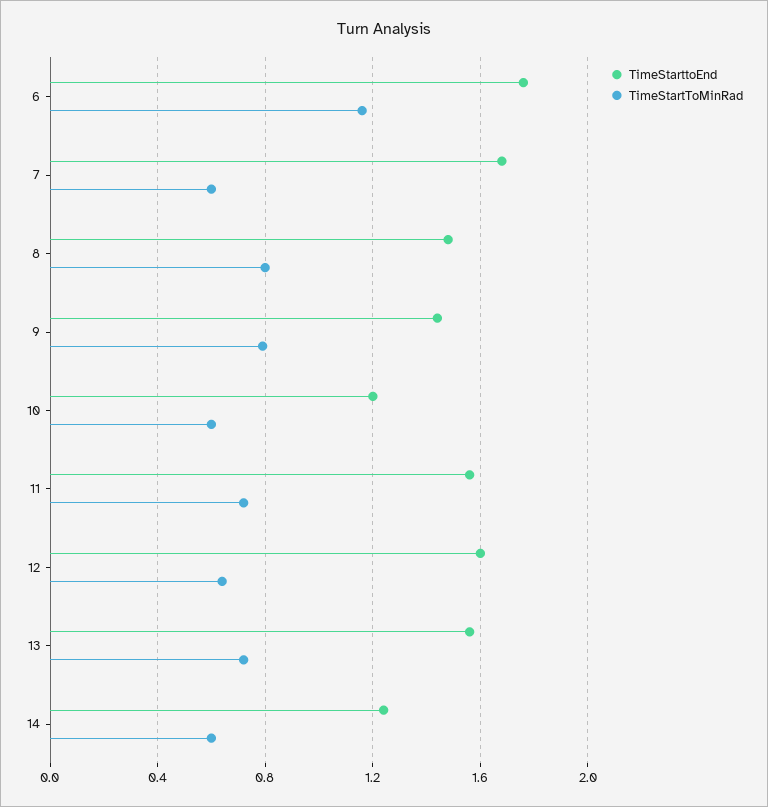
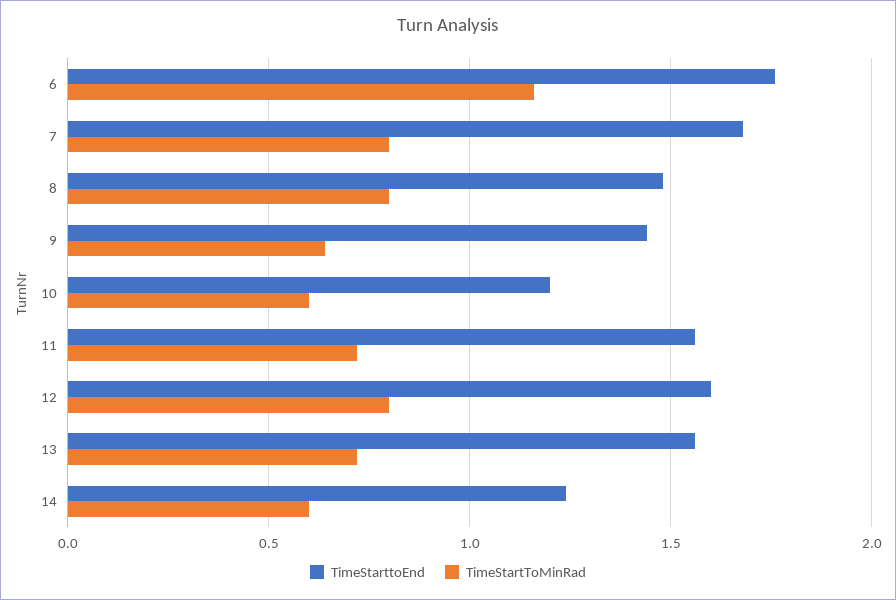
TimeStartToMinRad, 7: 0.6 -> 0.8
TimeStartToMinRad, 9: 0.8 -> 0.65
TimeStartToMinRad, 12: 0.65 -> 0.8

